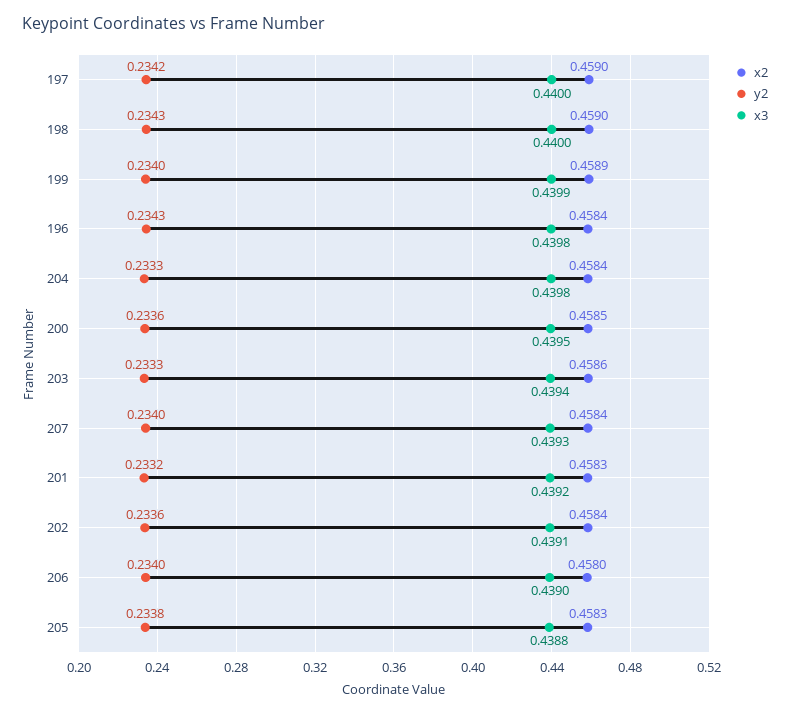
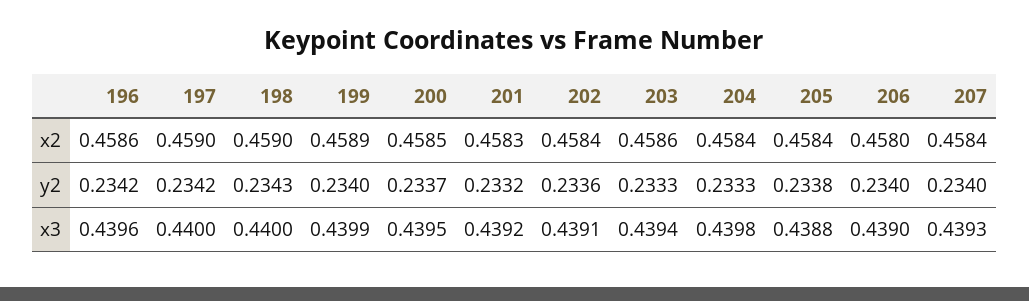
x2, 196: 0.4584 -> 0.4586
y2, 196: 0.2343 -> 0.2342
x3, 196: 0.4398 -> 0.4396
y2, 200: 0.2336 -> 0.2337
x2, 205: 0.4583 -> 0.4584

